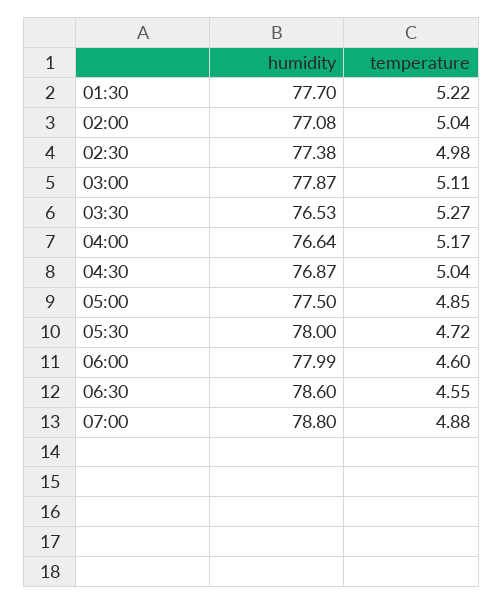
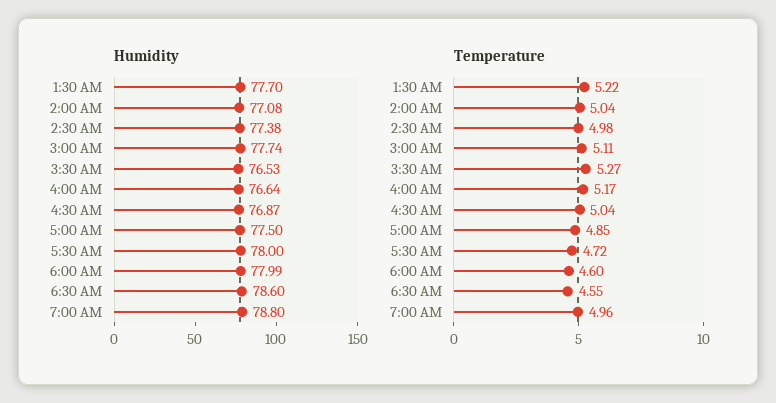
humidity, 03:00: 77.87 -> 77.74
temperature, 07:00: 4.88 -> 4.96

